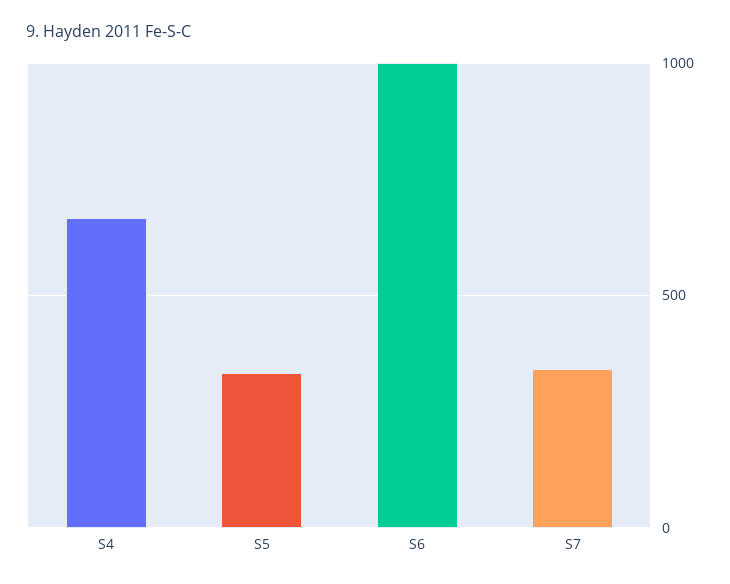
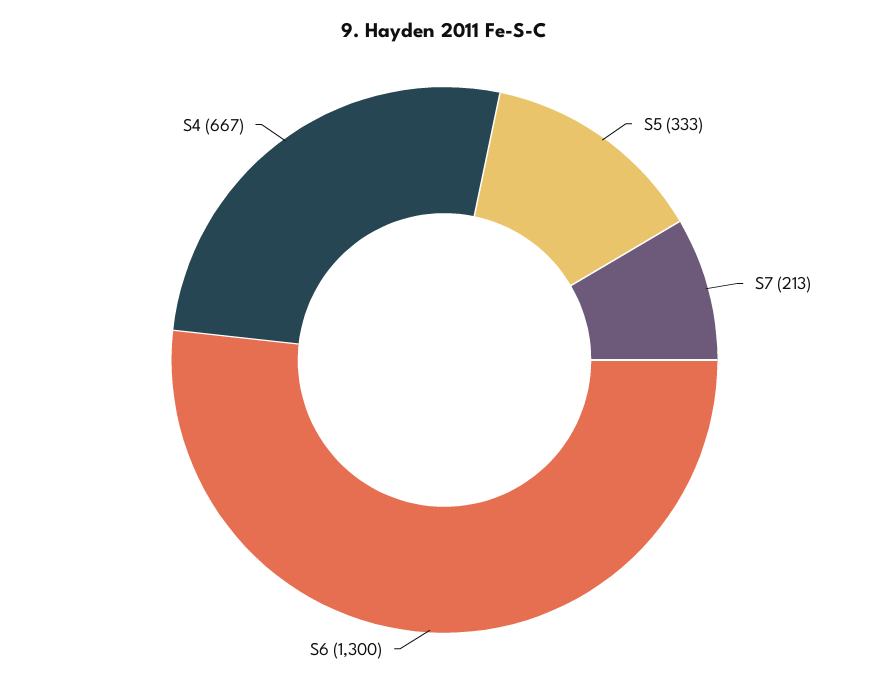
S6: 1000 -> 1300
S7: 350 -> 213

